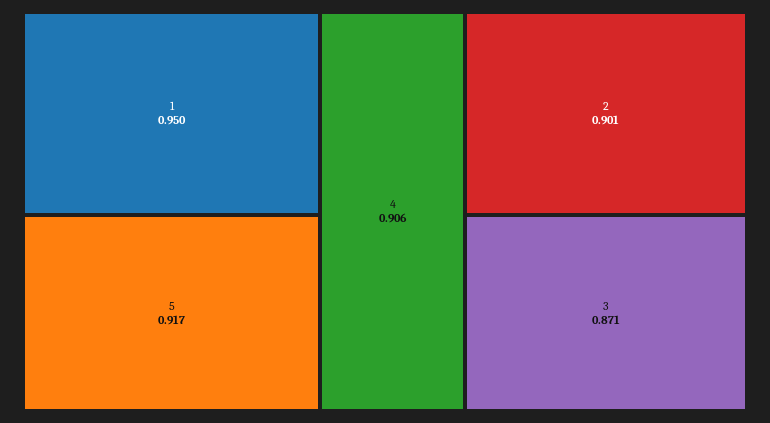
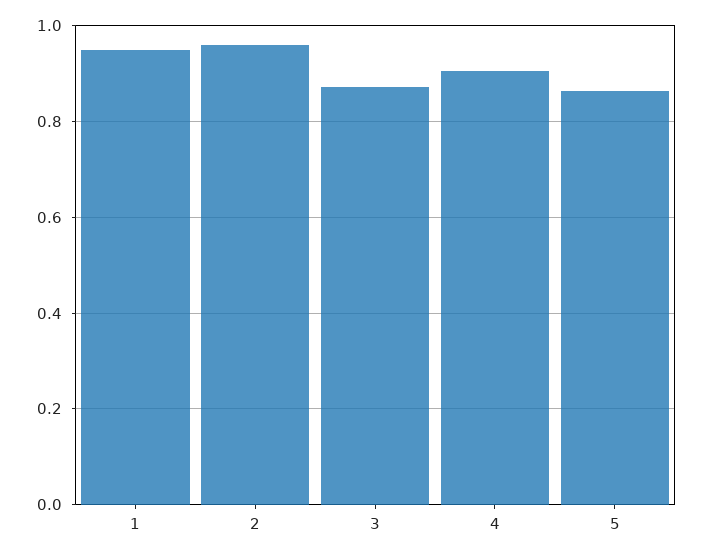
5: 0.917 -> 0.86
2: 0.901 -> 0.96

